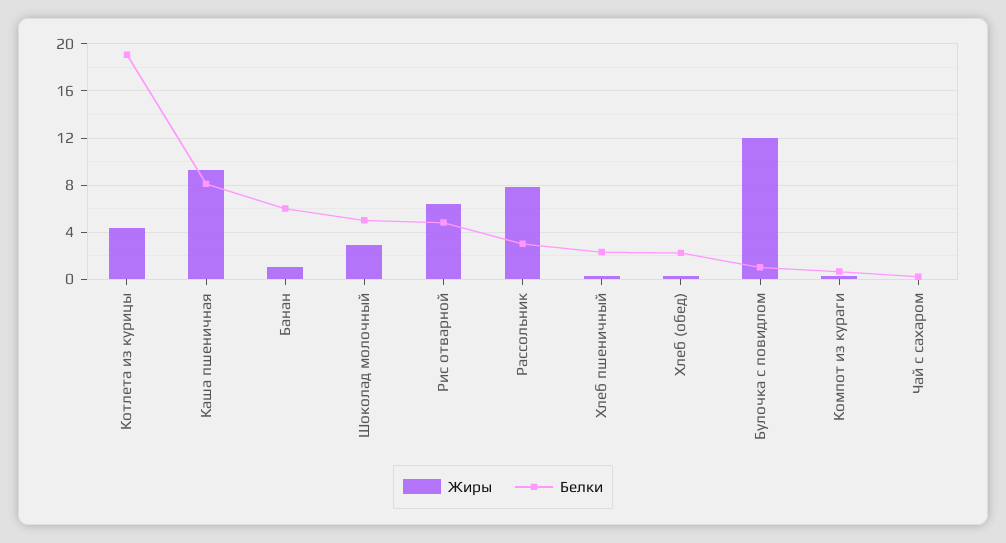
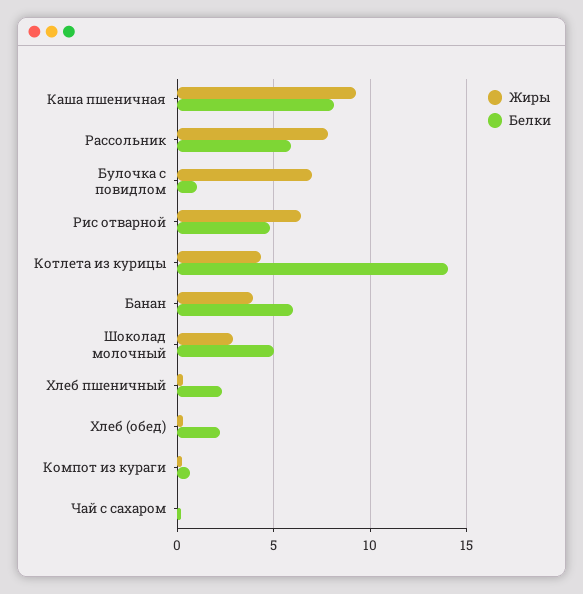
Белки, Котлета из курицы: 19 -> 14
Жиры, Банан: 1 -> 4
Белки, Рассольник: 3 -> 6
Жиры, Булочка с повидлом: 12 -> 7

